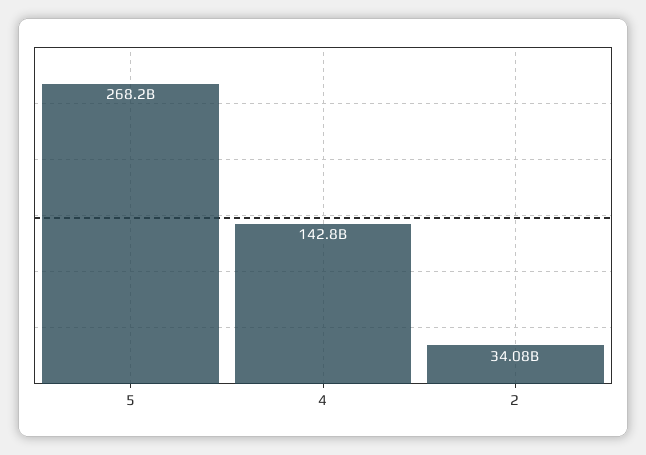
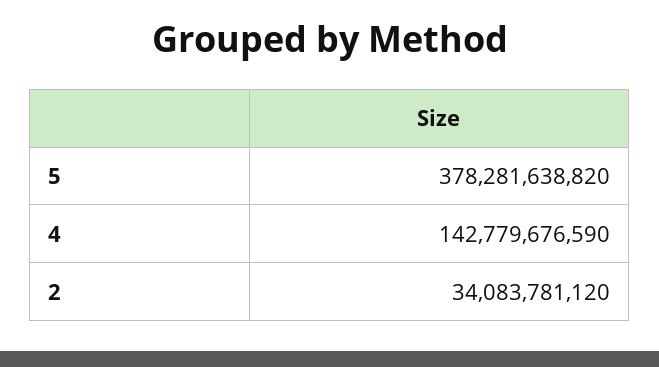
5: 268200000000 -> 378281638820

